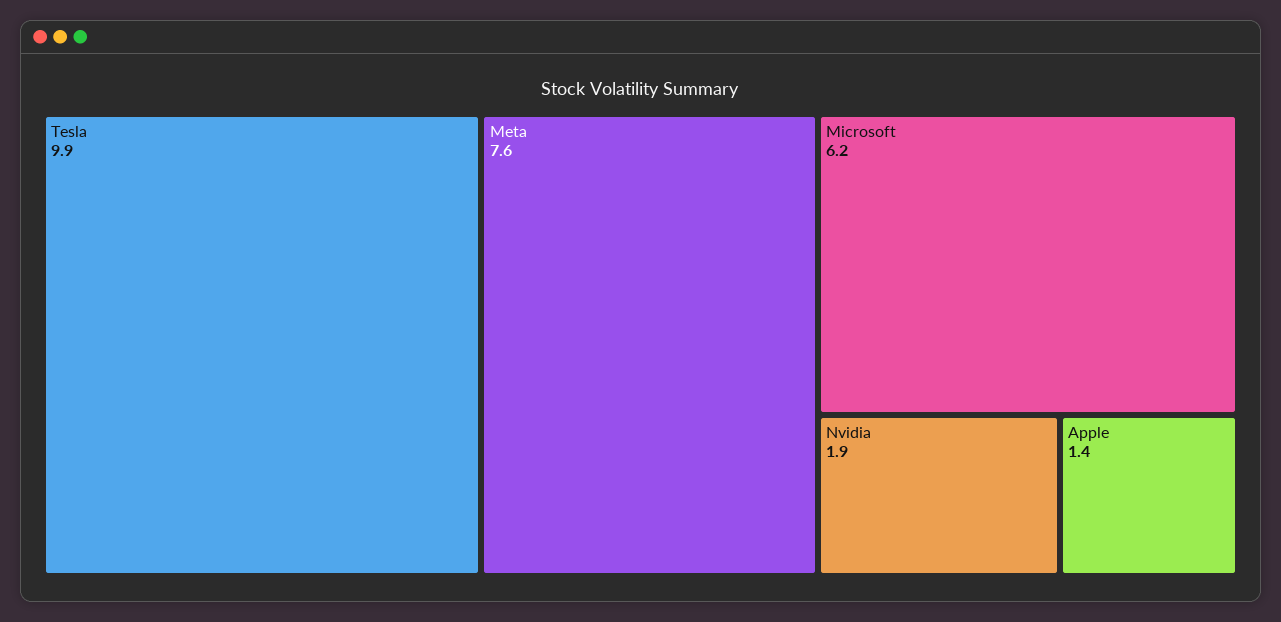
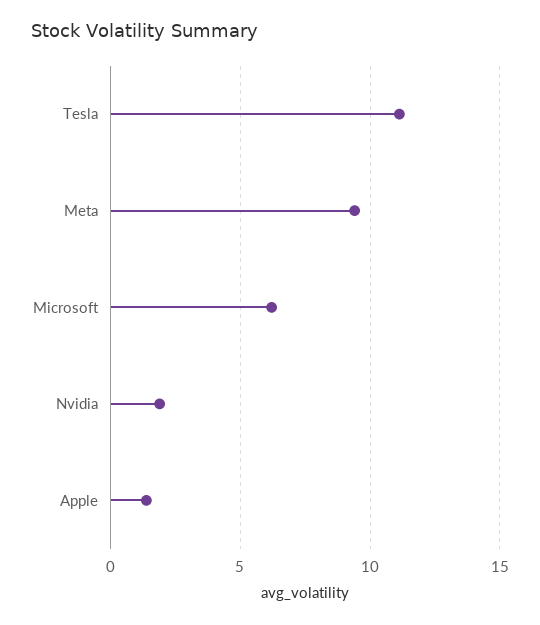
Tesla: 9.9 -> 11
Meta: 7.6 -> 9.5

